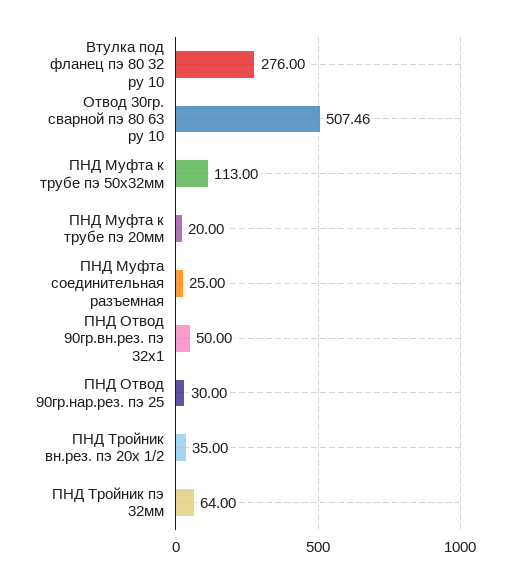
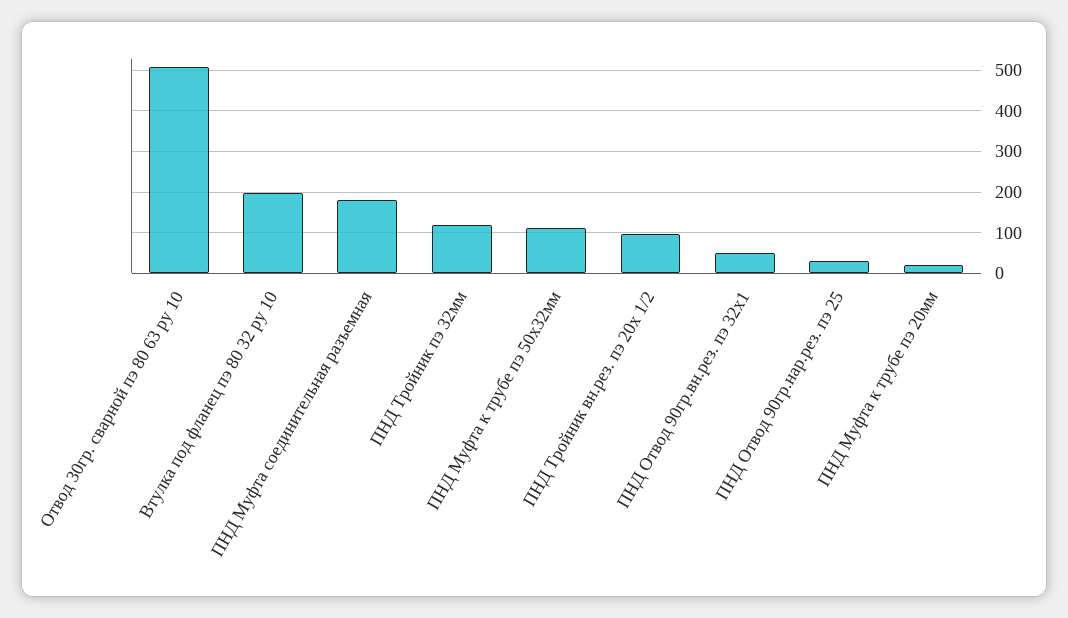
Втулка под фланец пэ 80 32 ру 10: 276 -> 200
ПНД Муфта соединительная разъемная: 25 -> 180
ПНД Тройник вн.рез. пэ 20х 1/2: 35 -> 100
ПНД Тройник пэ 32мм: 64 -> 120

